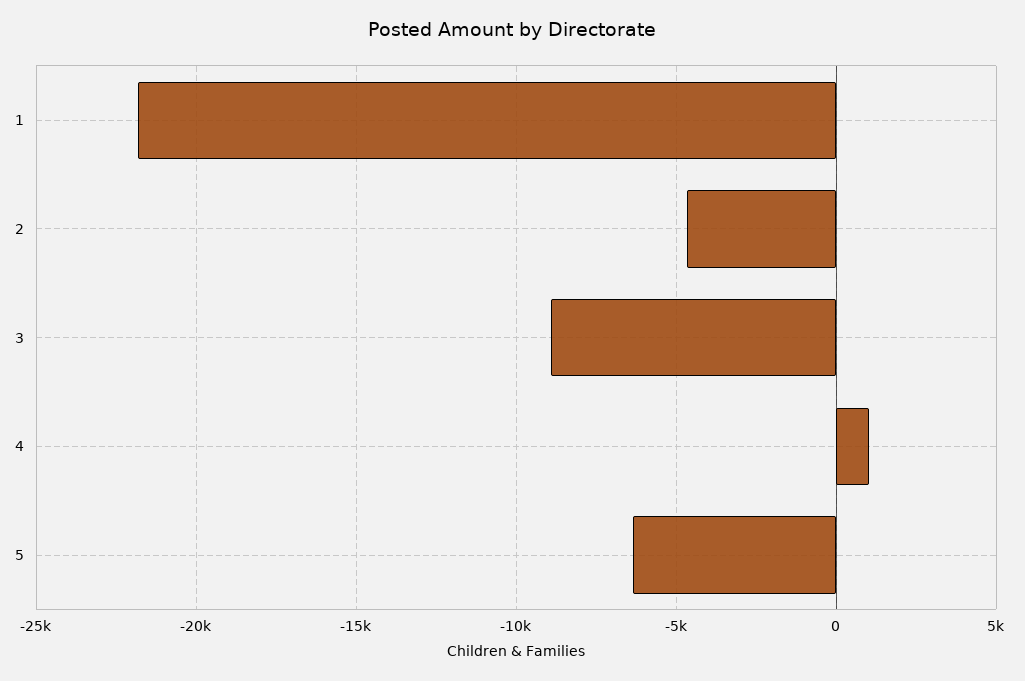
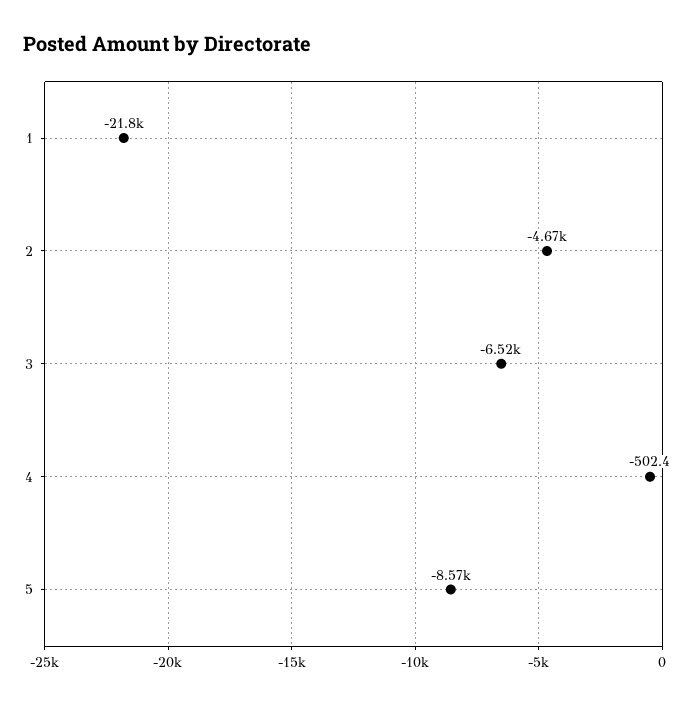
3: -9000 -> -6520
4: 1000 -> -502.4
5: -6500 -> -8570

